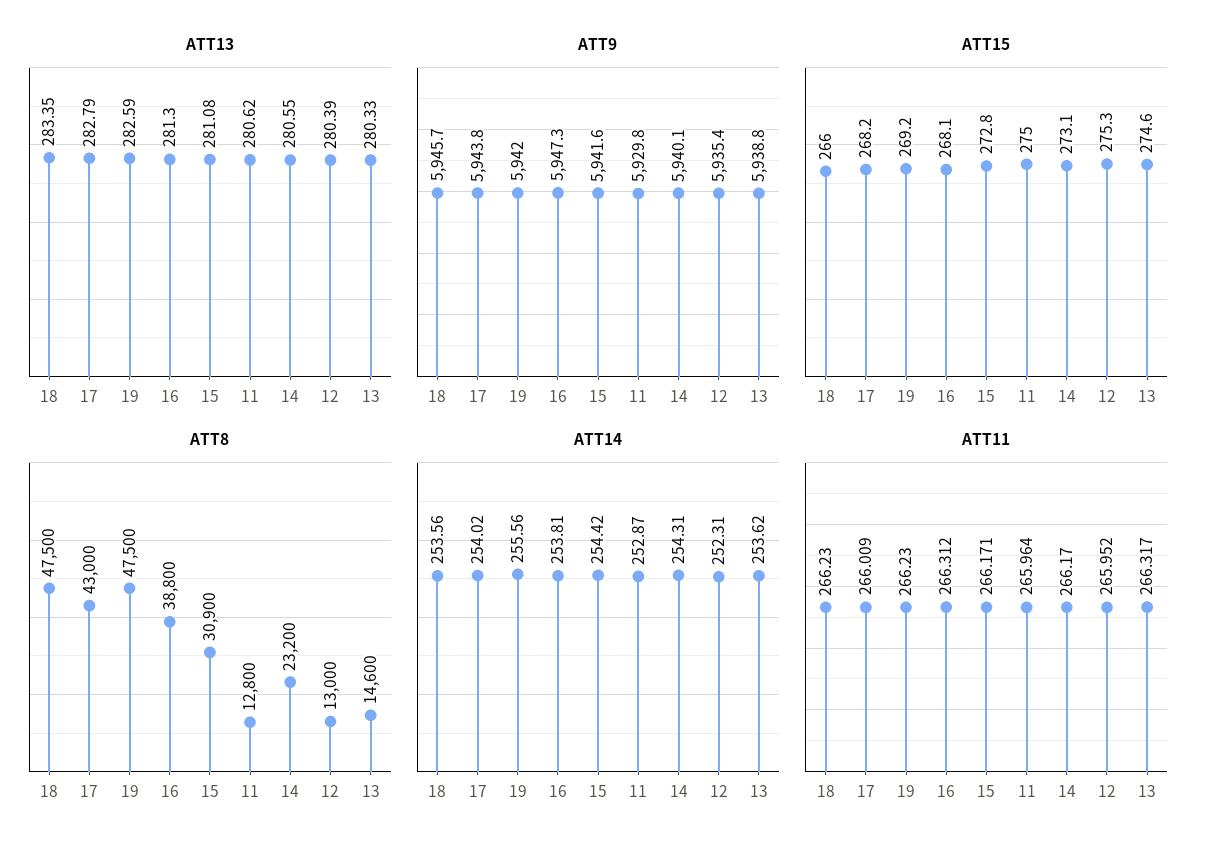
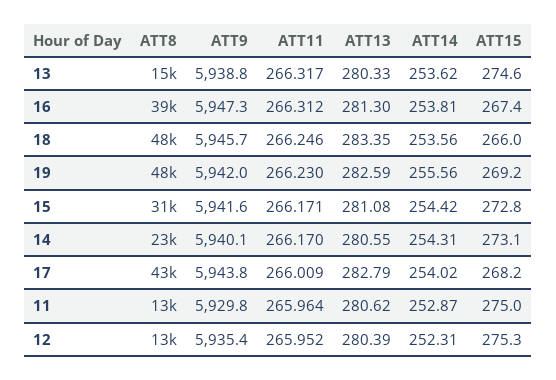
ATT15, 16: 268.1 -> 267.4
ATT11, 18: 266.23 -> 266.246

